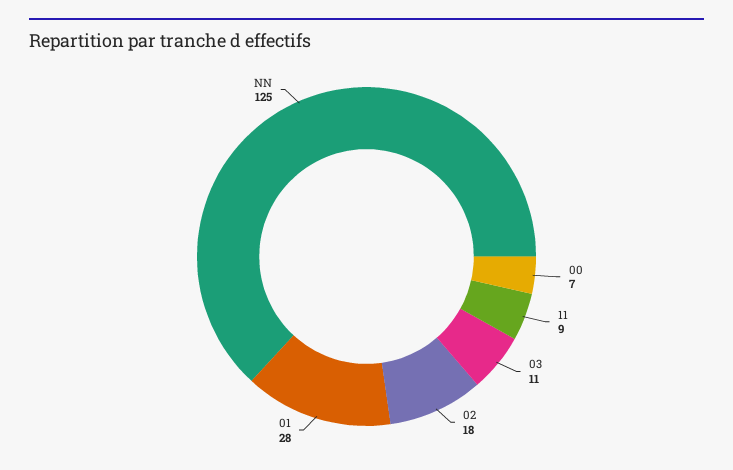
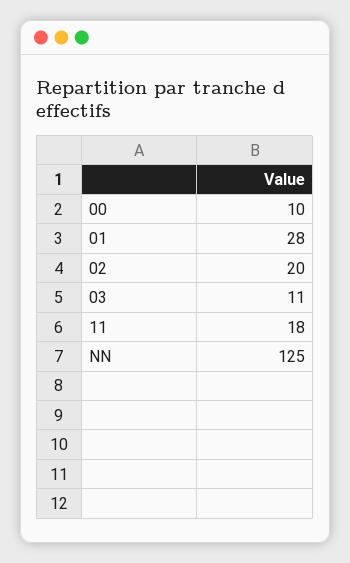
00: 7 -> 10
11: 9 -> 18
02: 18 -> 20

